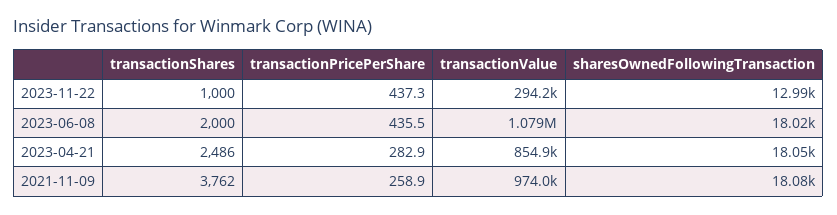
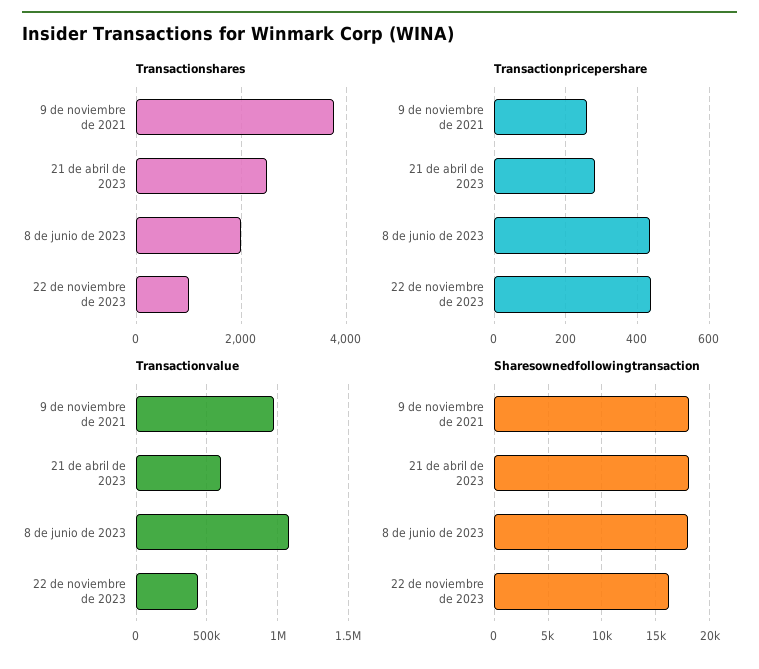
transactionValue, 2023-11-22: 294200 -> 450000
sharesOwnedFollowingTransaction, 2023-11-22: 12990 -> 16000
transactionValue, 2023-04-21: 854900 -> 600000

